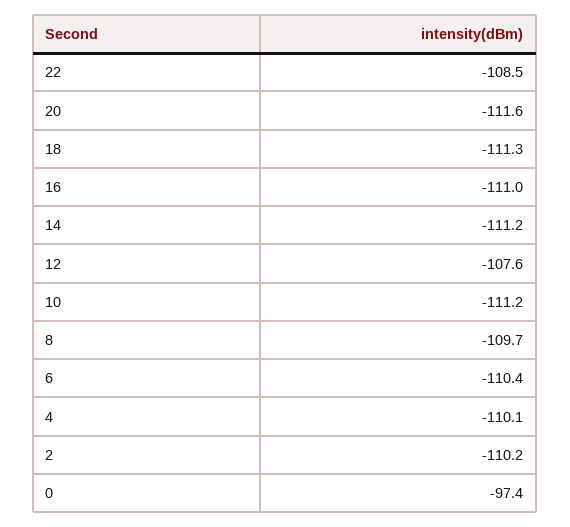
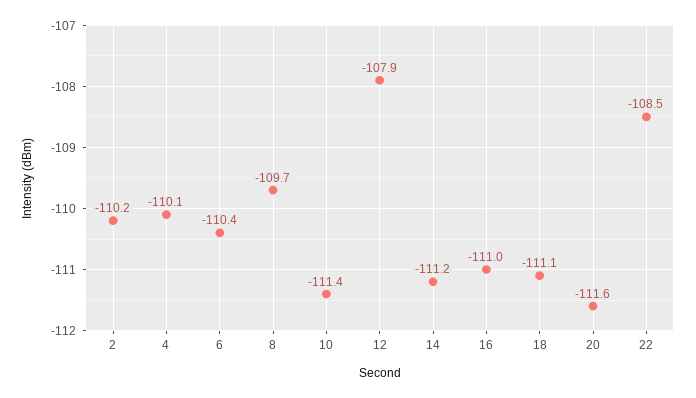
18: -111.3 -> -111.1
12: -107.6 -> -107.9
10: -111.2 -> -111.4
0: -97.4 -> none

